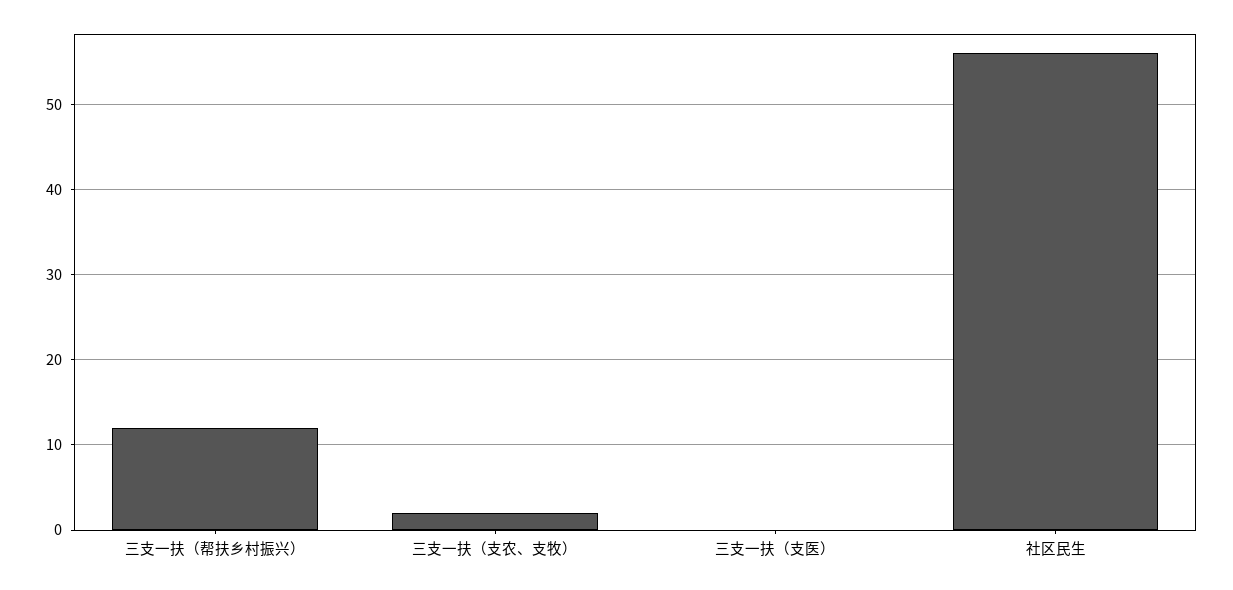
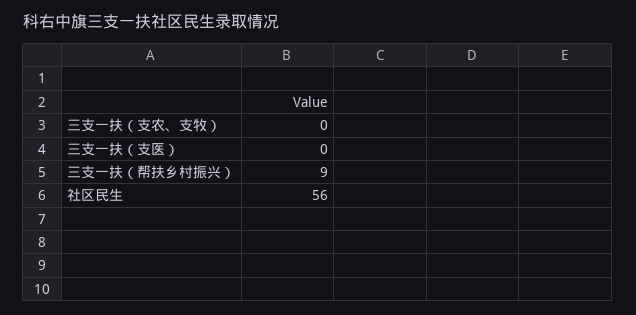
三支一扶（帮扶乡村振兴）: 12 -> 9
三支一扶（支农、支牧）: 2 -> 0

